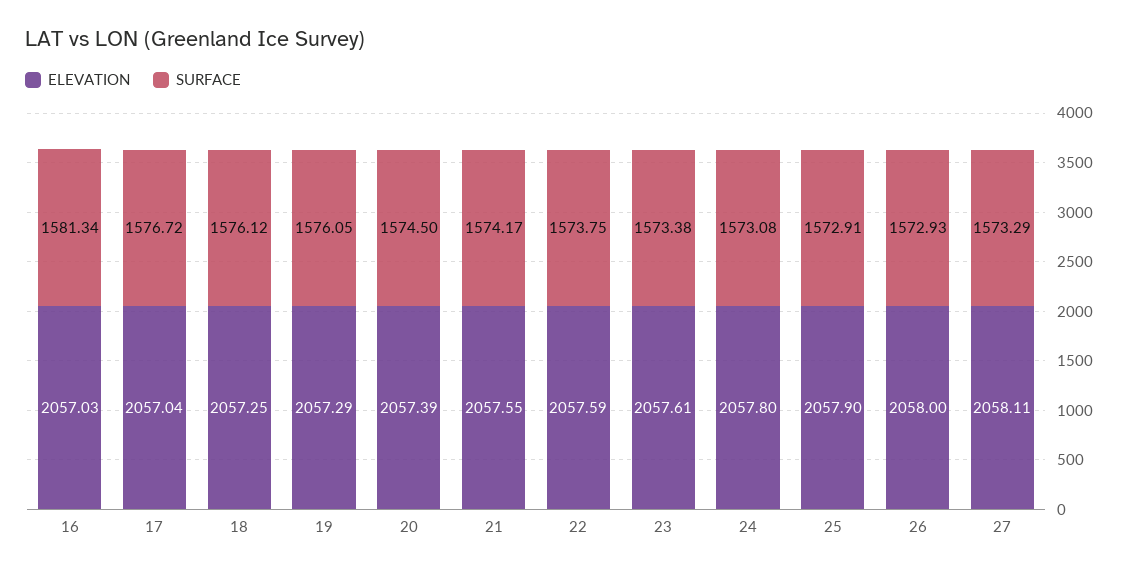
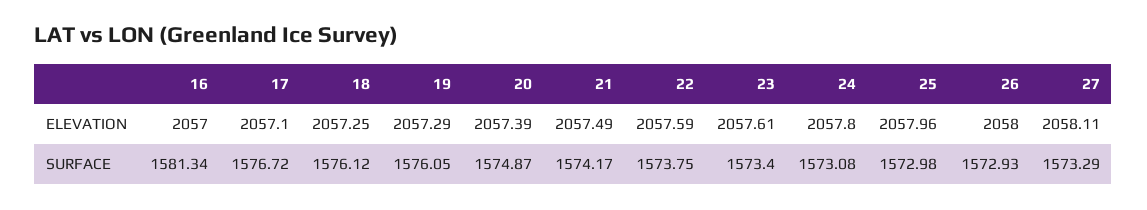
ELEVATION, 16: 2057.03 -> 2057
ELEVATION, 17: 2057.04 -> 2057.1
SURFACE, 20: 1574.5 -> 1574.87
ELEVATION, 21: 2057.55 -> 2057.49
SURFACE, 23: 1573.38 -> 1573.4
ELEVATION, 25: 2057.9 -> 2057.96
SURFACE, 25: 1572.91 -> 1572.98

